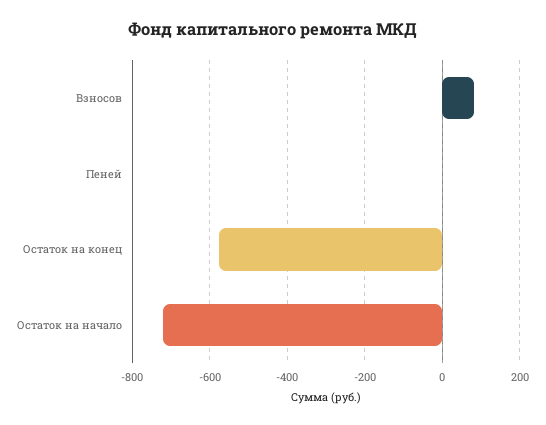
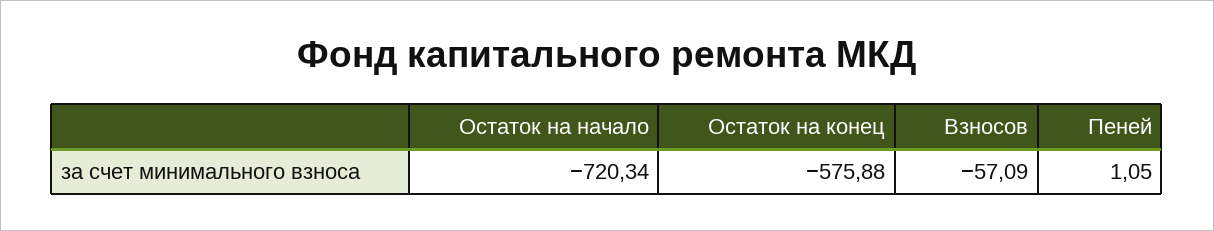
Взносов: 80 -> -57.09

